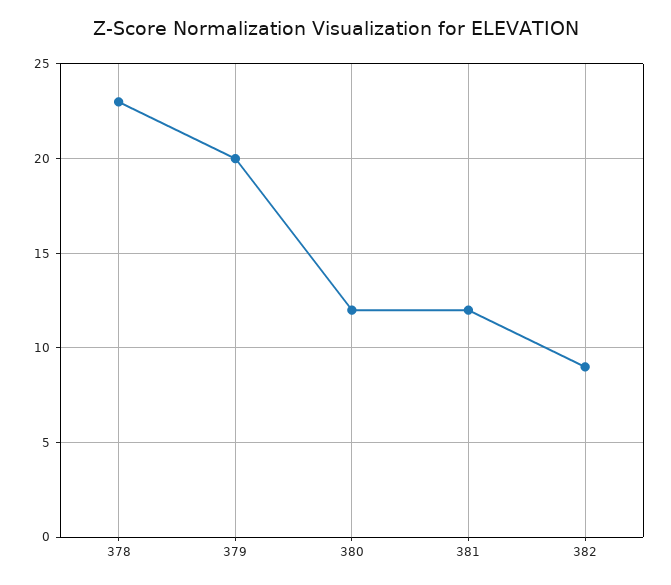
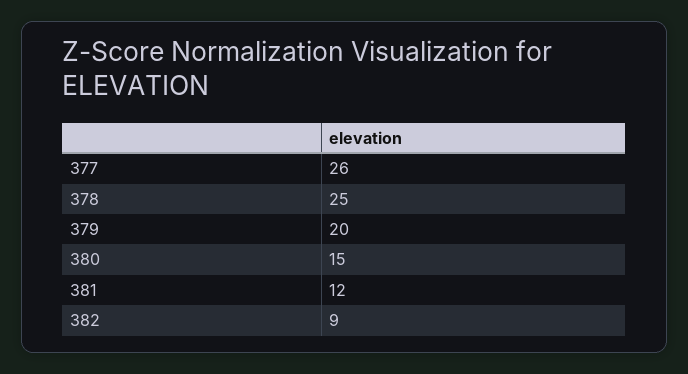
378: 23 -> 25
380: 12 -> 15
377: none -> 26

